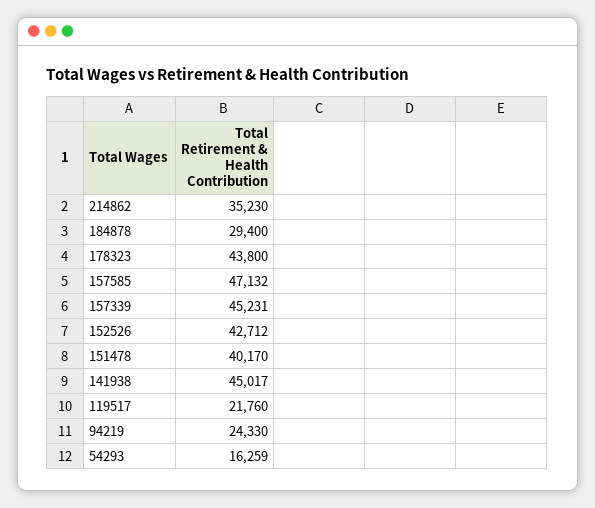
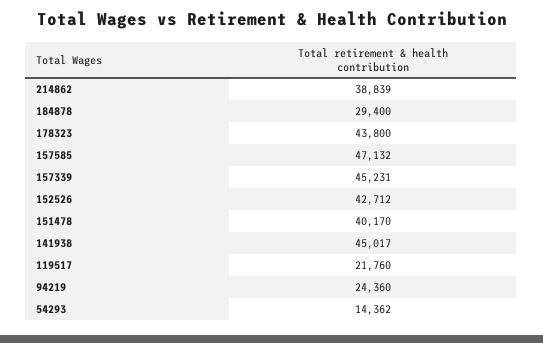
214862: 35230 -> 38839
94219: 24330 -> 24360
54293: 16259 -> 14362

